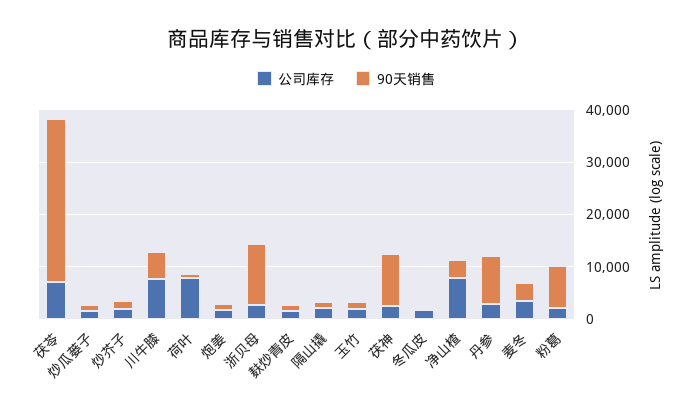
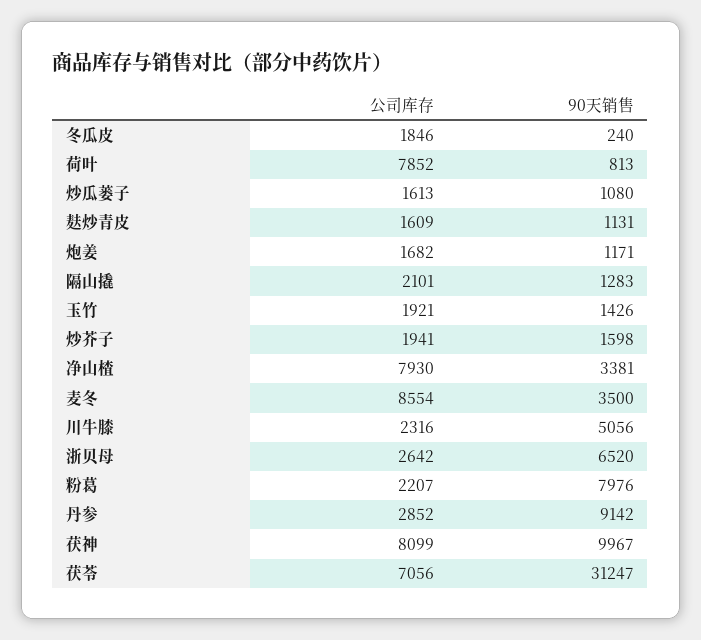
公司库存, 川牛膝: 8000 -> 2316
90天销售, 浙贝母: 12000 -> 6520
公司库存, 茯神: 2000 -> 8099
公司库存, 麦冬: 4000 -> 8554

